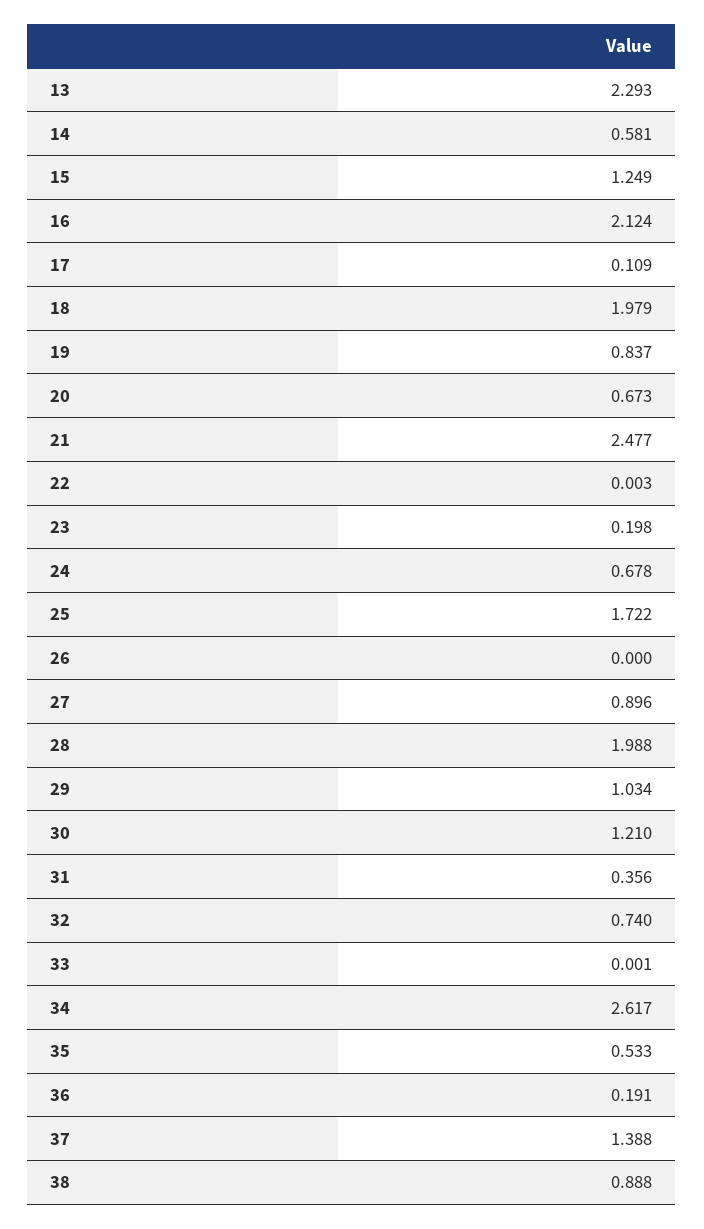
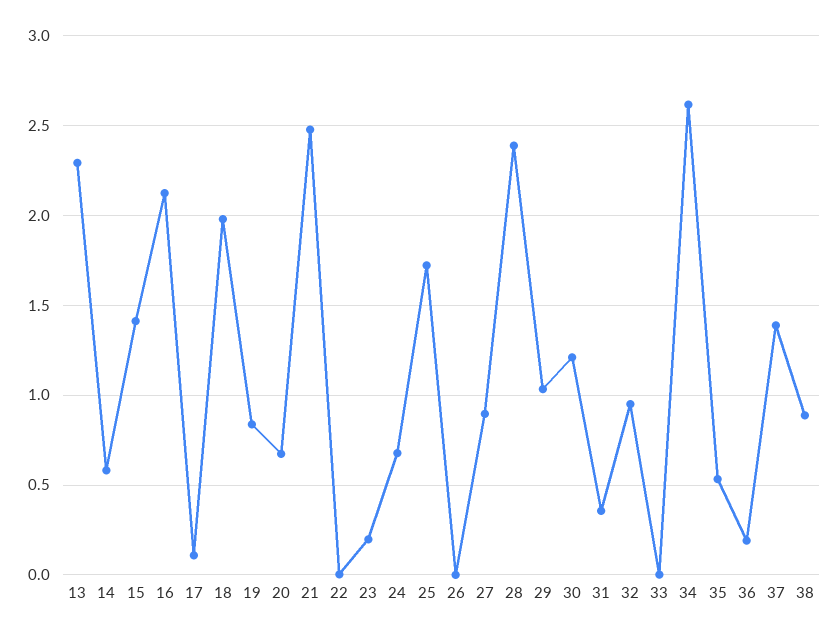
15: 1.249 -> 1.4
28: 1.988 -> 2.4
32: 0.74 -> 0.95

